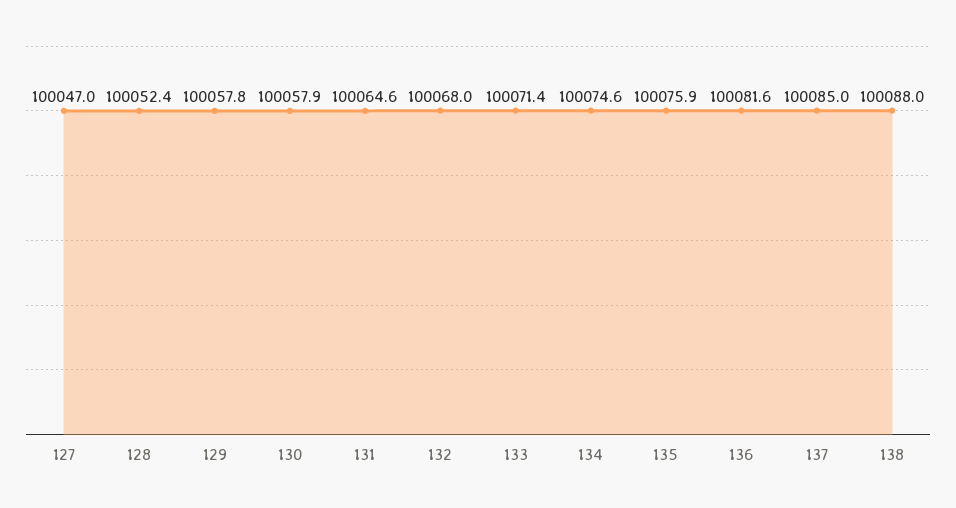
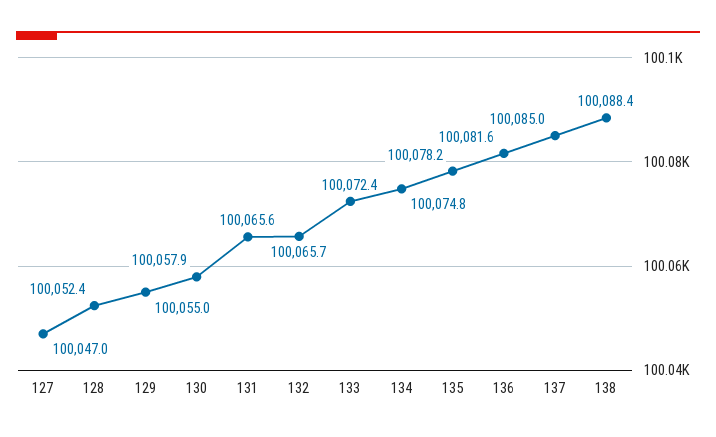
129: 100057.8 -> 100055
131: 100064.6 -> 100065.6
132: 100068 -> 100065.7
133: 100071.4 -> 100072.4
134: 100074.6 -> 100074.8
135: 100075.9 -> 100078.2
138: 100088 -> 100088.4

